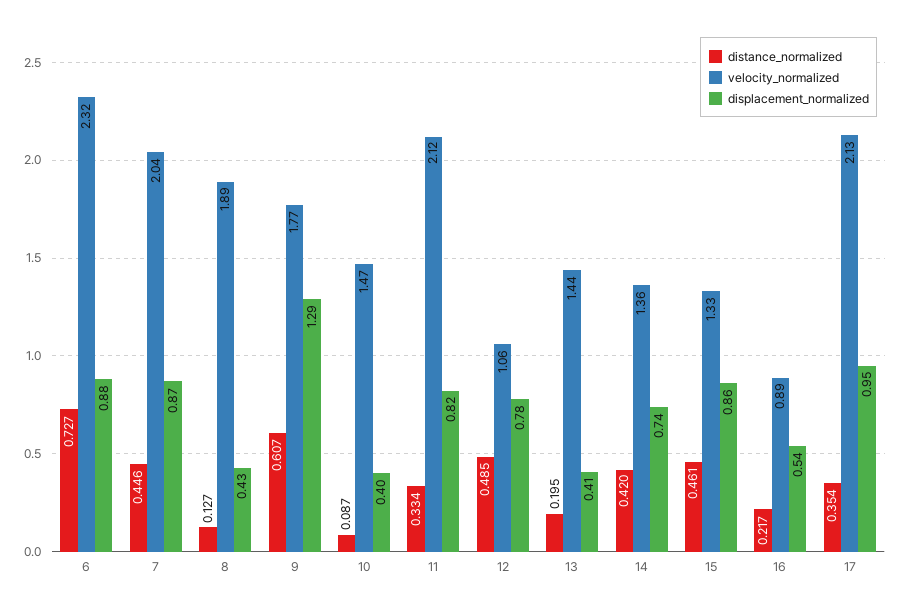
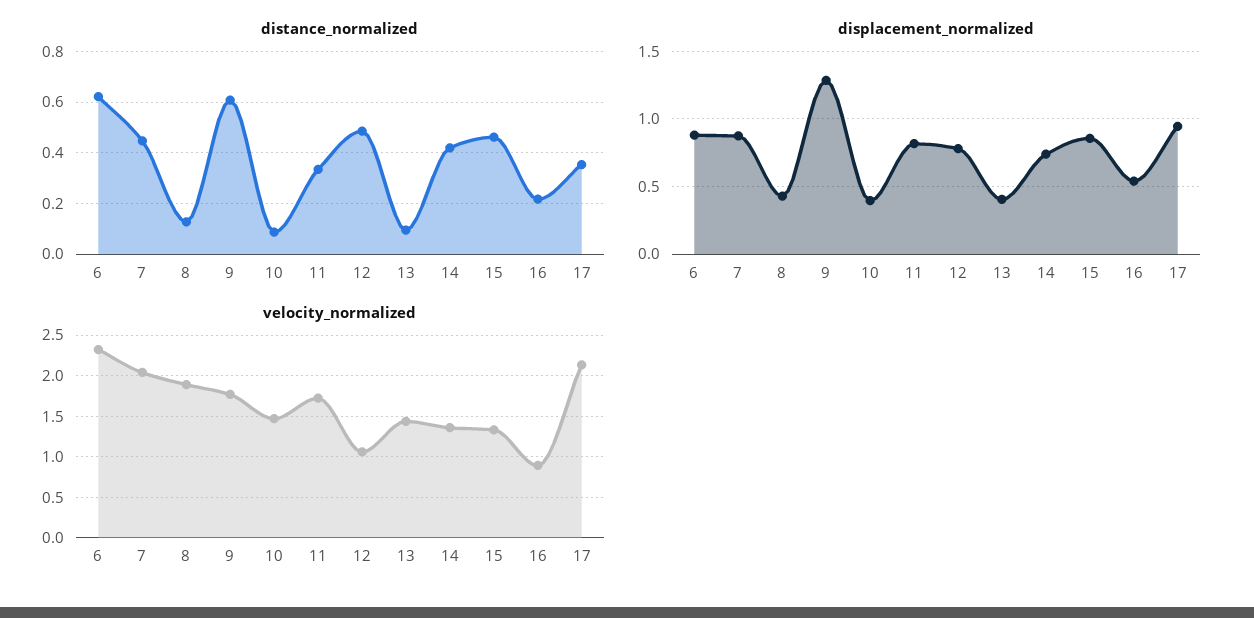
distance_normalized, 6: 0.727 -> 0.625
velocity_normalized, 11: 2.12 -> 1.7
distance_normalized, 13: 0.195 -> 0.1

